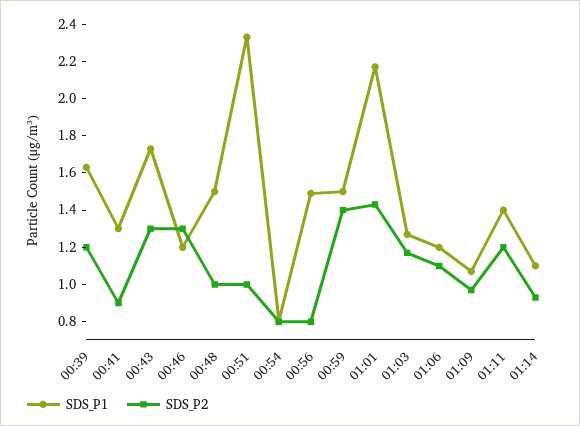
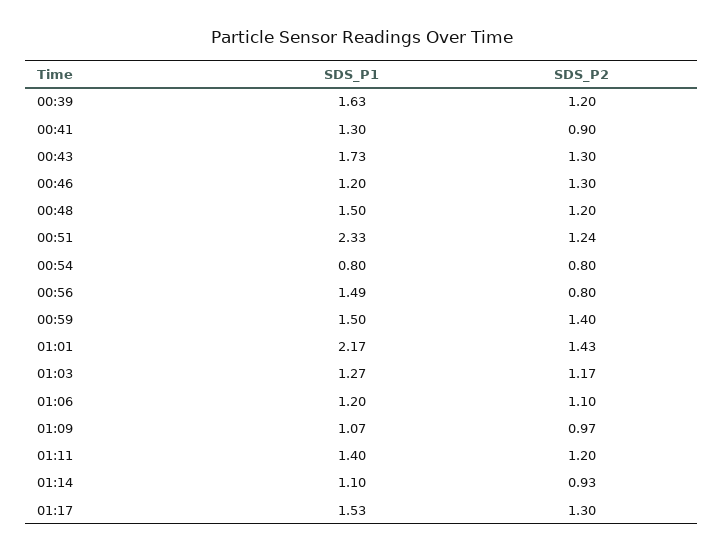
SDS_P2, 00:48: 1 -> 1.2
SDS_P2, 00:51: 1 -> 1.24
SDS_P1, 01:17: none -> 1.53
SDS_P2, 01:17: none -> 1.3

